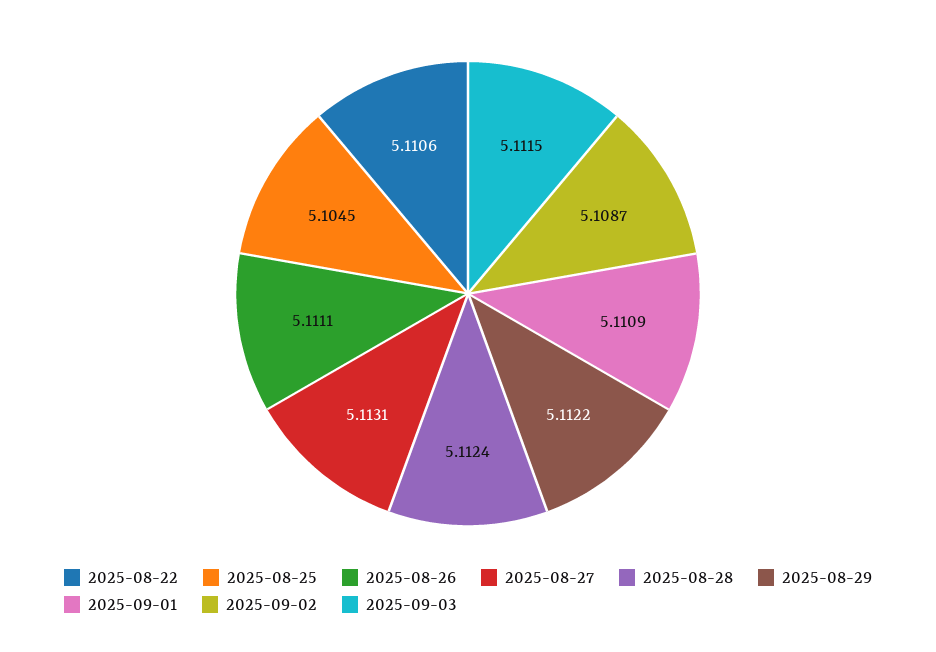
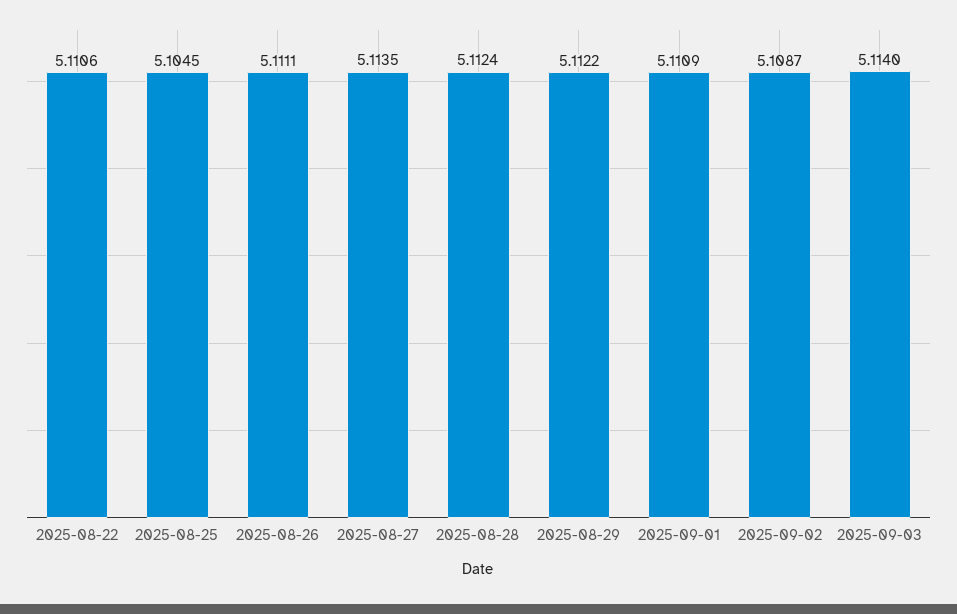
2025-08-27: 5.1131 -> 5.1135
2025-09-03: 5.1115 -> 5.114

